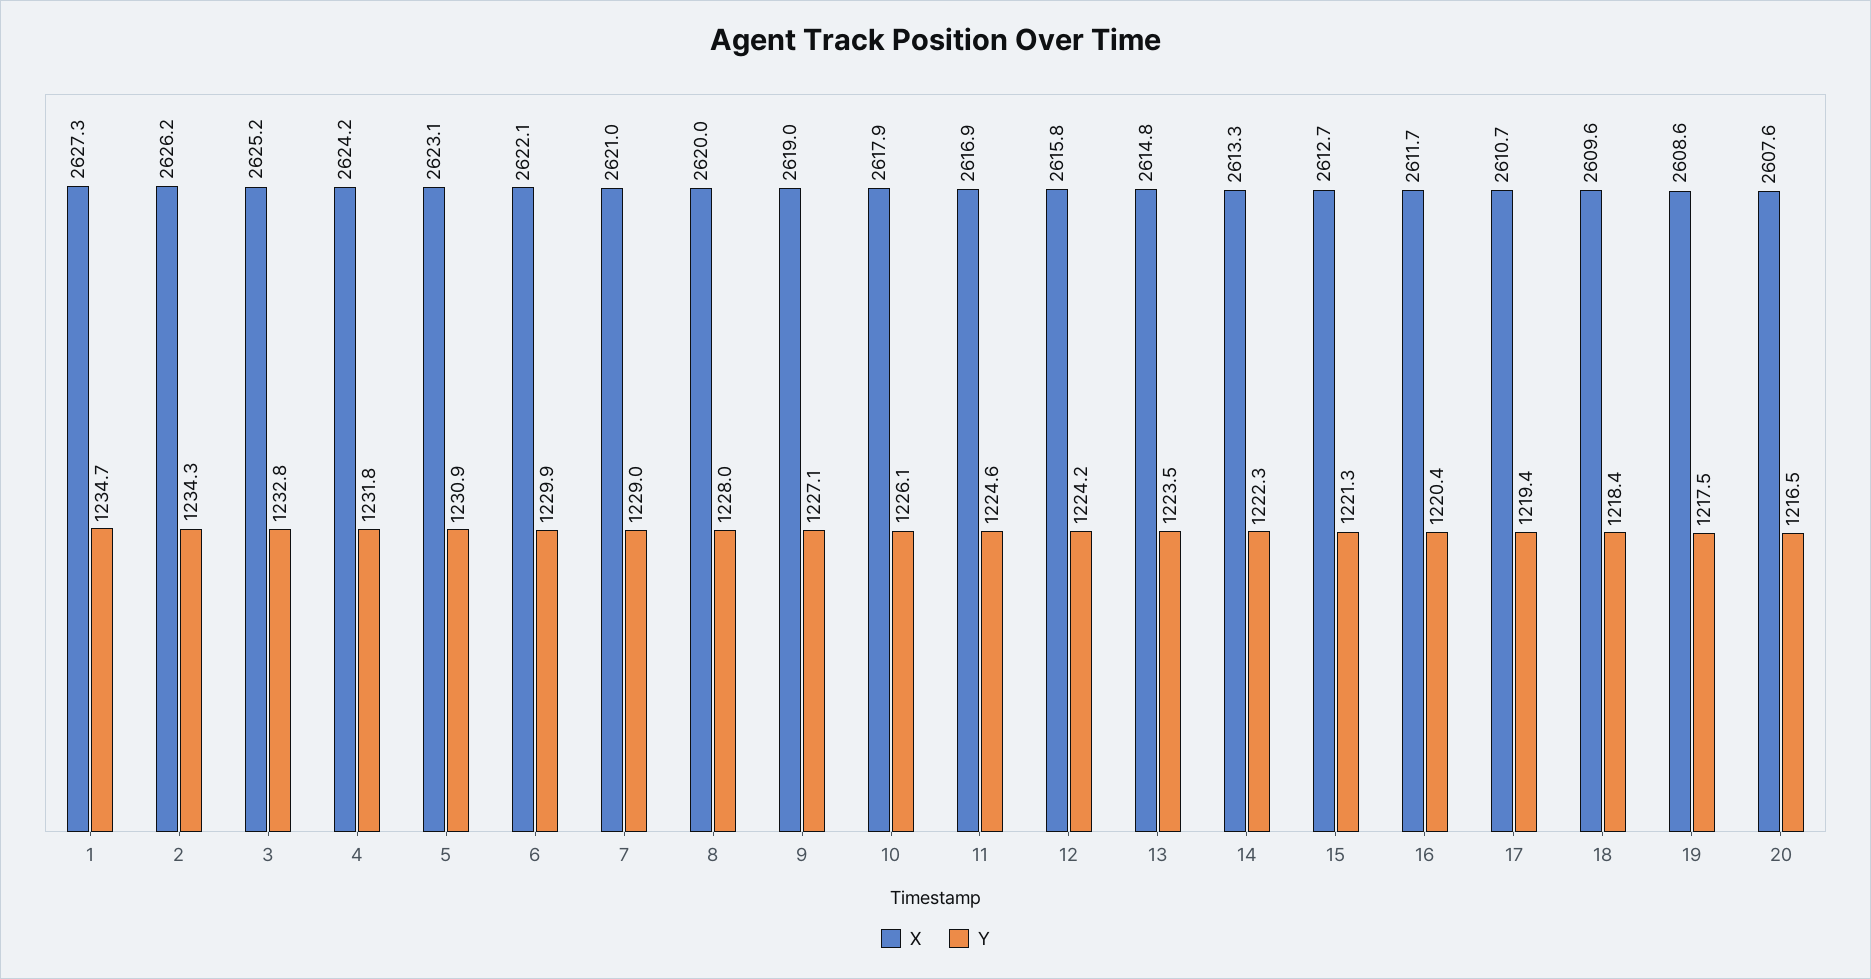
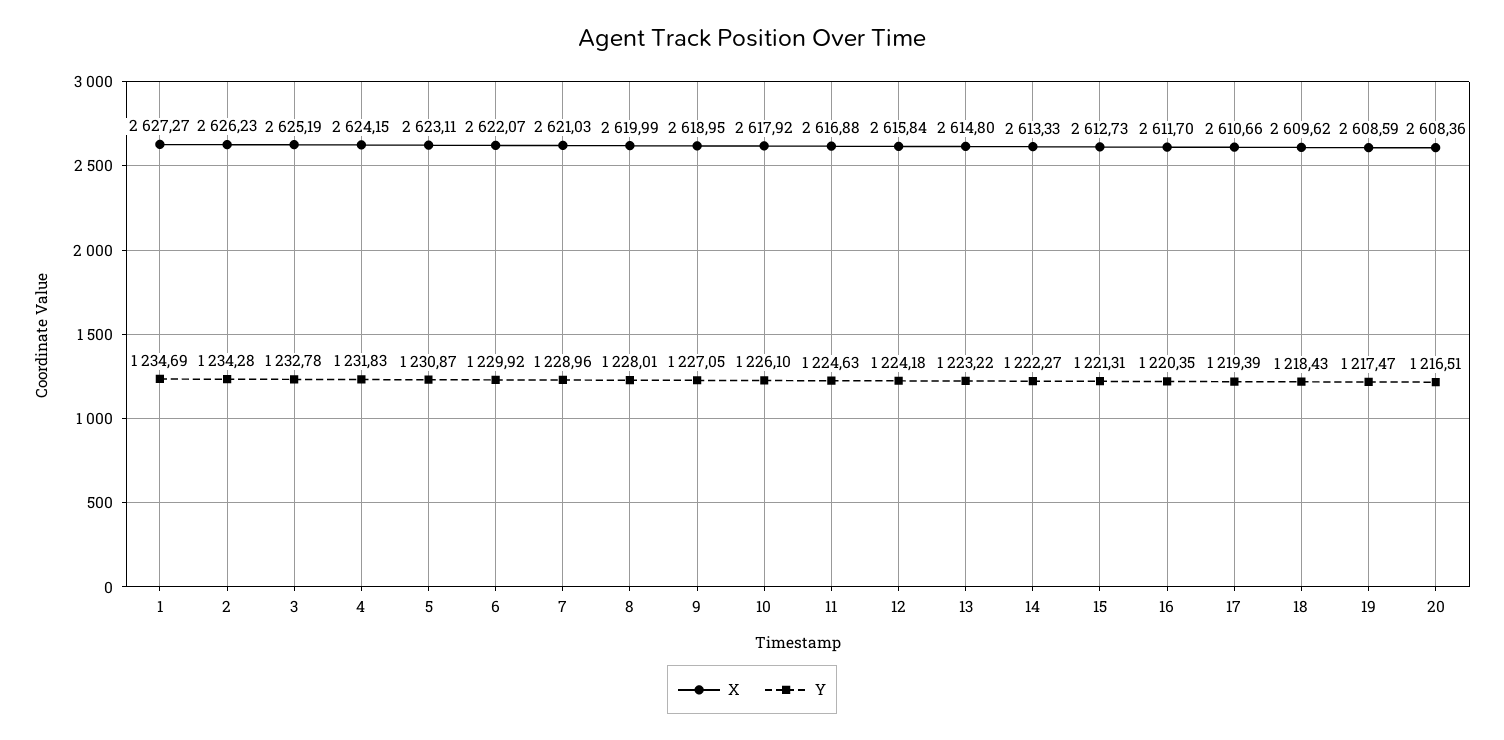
Y, 13: 1223.5 -> 1223.22
X, 20: 2607.6 -> 2608.36

